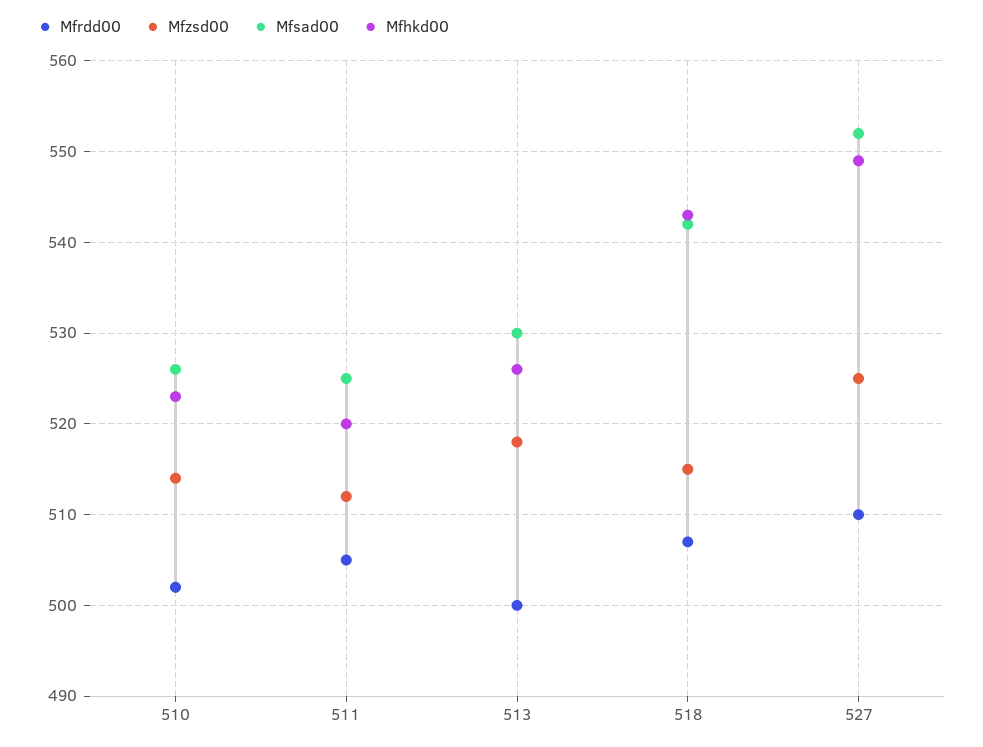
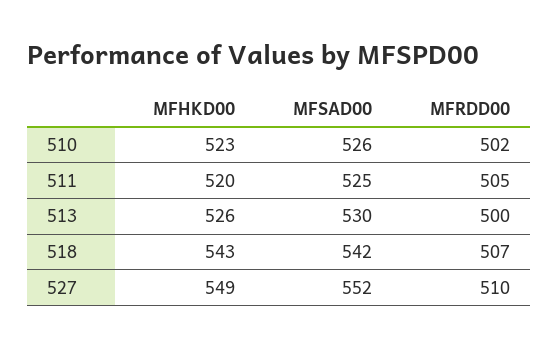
Mfzsd00, 510: 514 -> none
Mfzsd00, 511: 512 -> none
Mfzsd00, 513: 518 -> none
Mfzsd00, 518: 515 -> none
Mfzsd00, 527: 525 -> none

